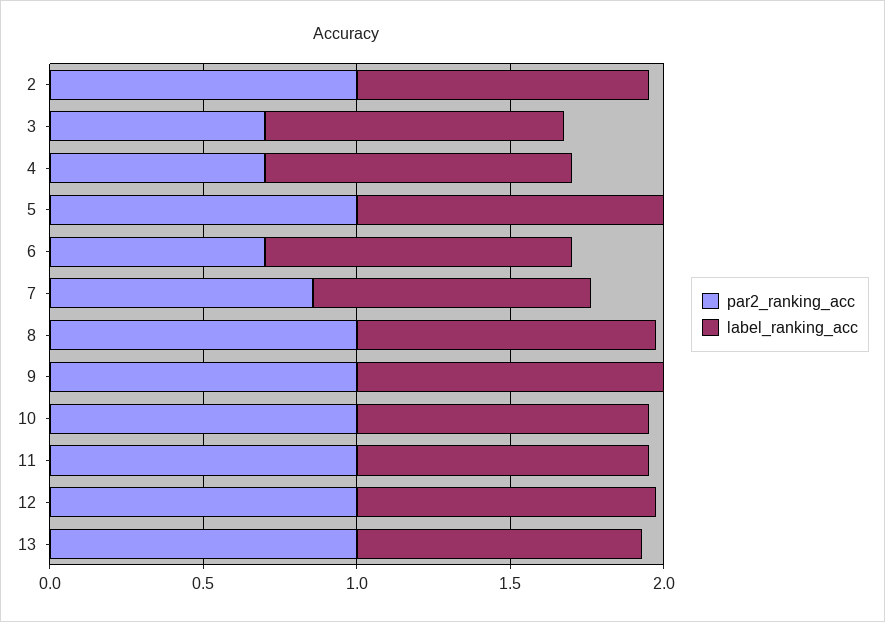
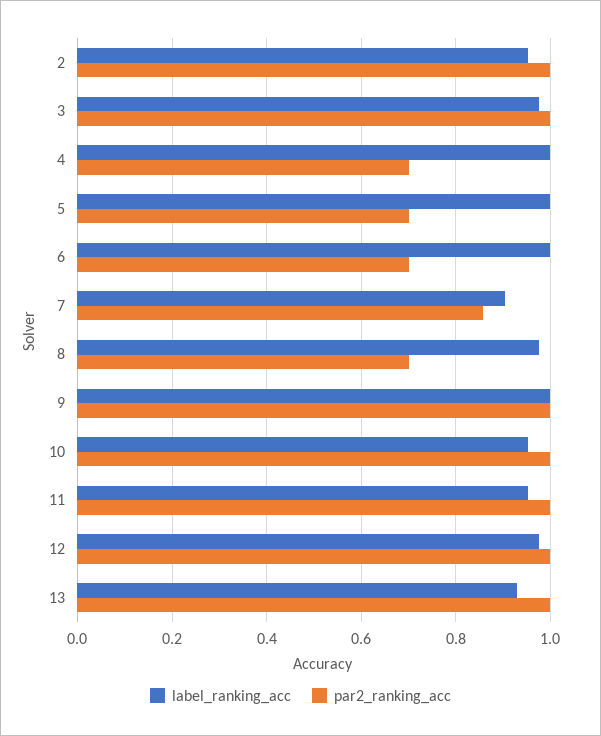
par2_ranking_acc, 3: 0.7 -> 1
par2_ranking_acc, 5: 1 -> 0.7
par2_ranking_acc, 8: 1 -> 0.7

